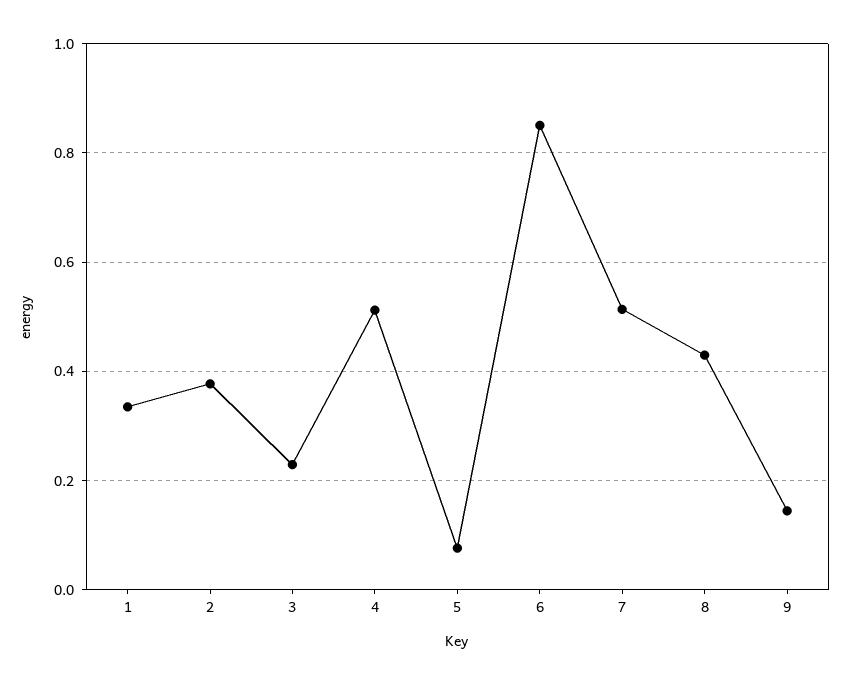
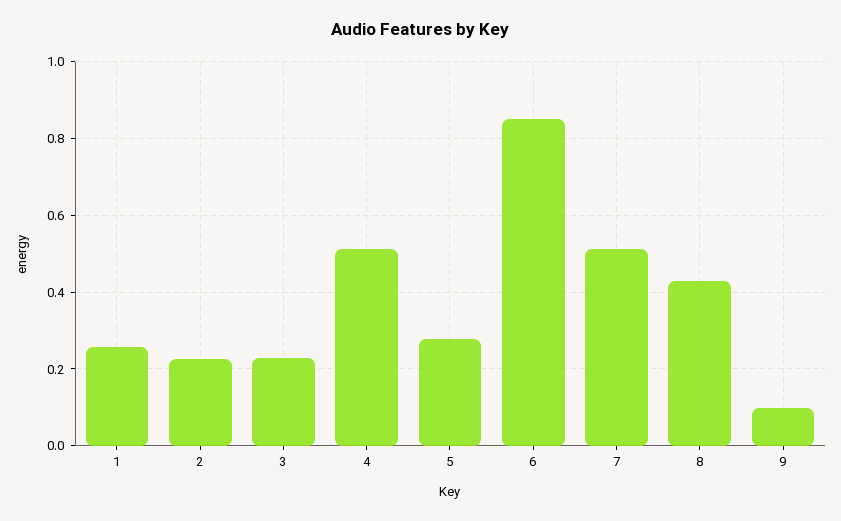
1: 0.34 -> 0.26
2: 0.38 -> 0.22
5: 0.08 -> 0.28
9: 0.14 -> 0.1

